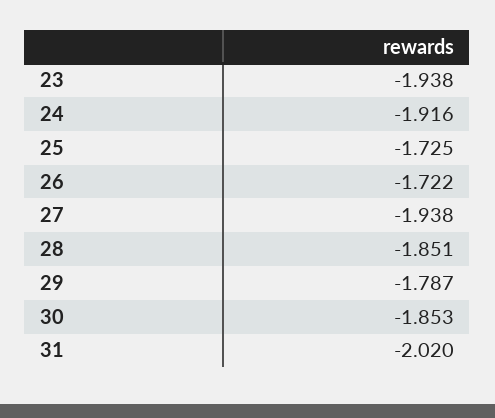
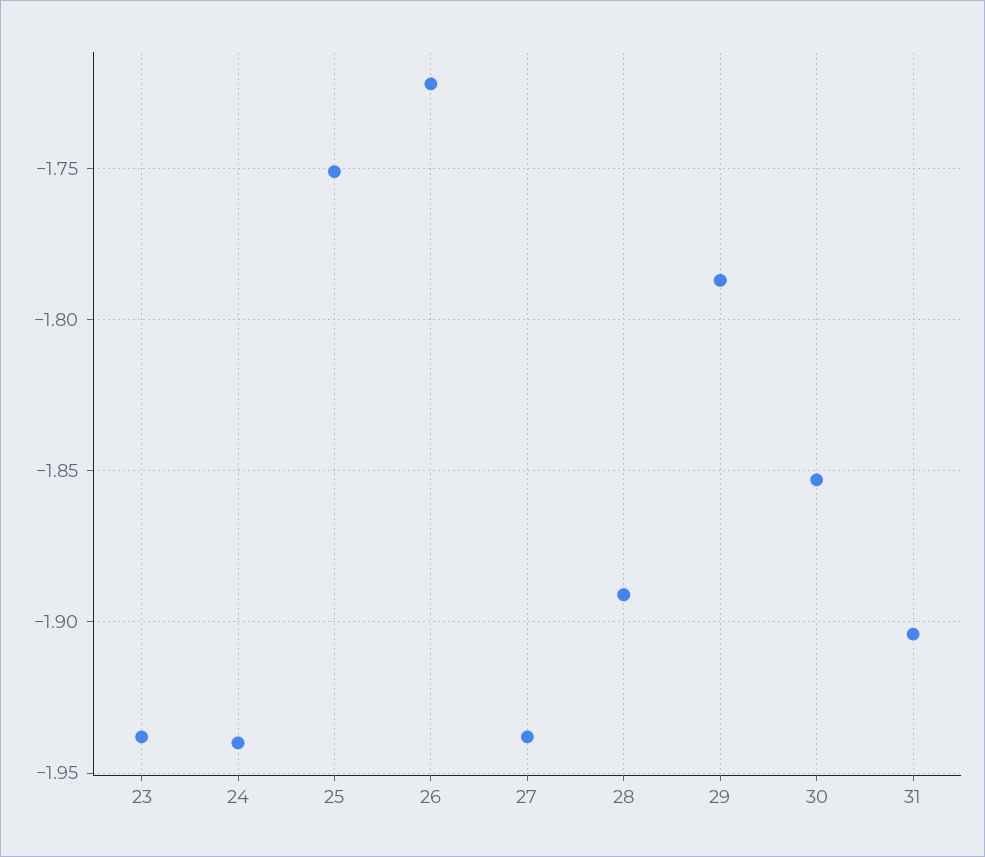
24: -1.916 -> -1.94
25: -1.725 -> -1.75
28: -1.851 -> -1.89
31: -2.02 -> -1.905

